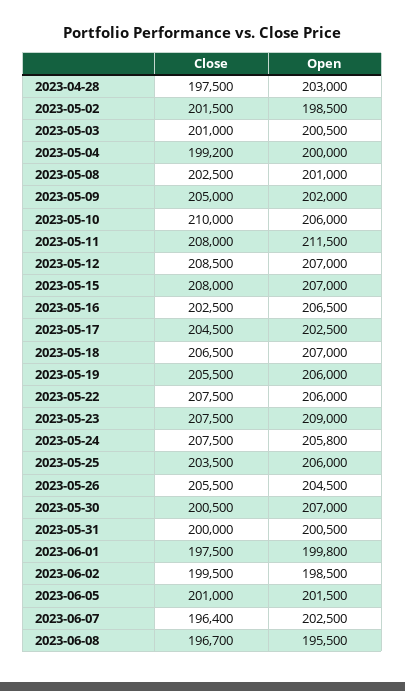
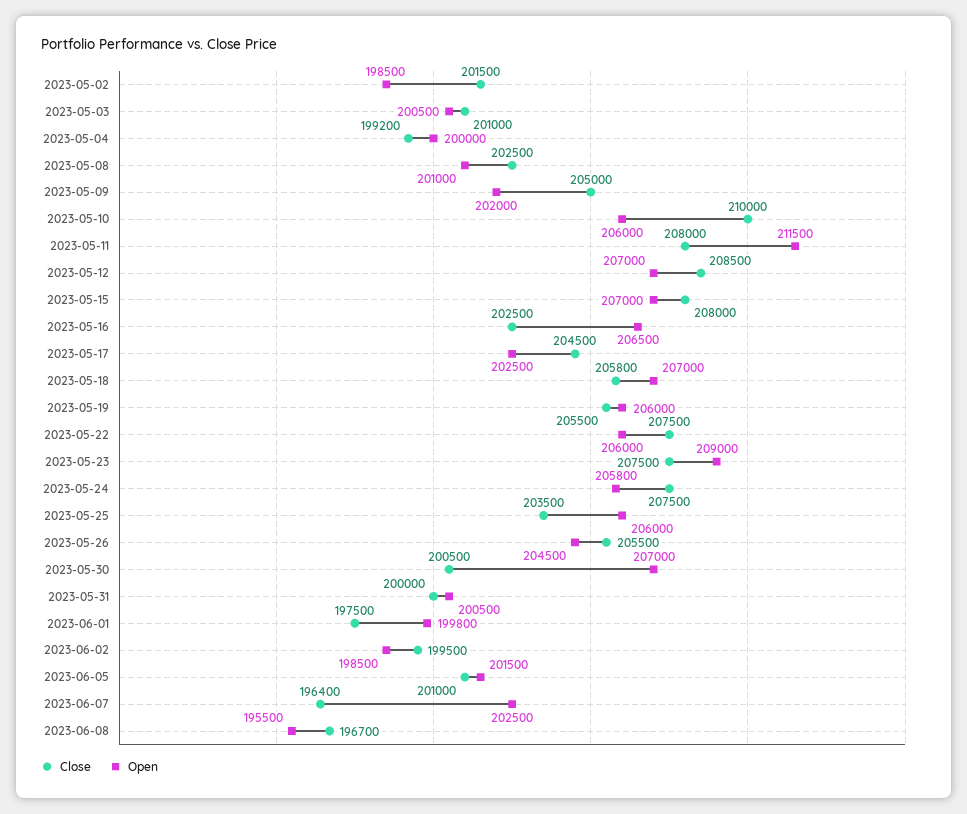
Close, 2023-04-28: 197500 -> none
Open, 2023-04-28: 203000 -> none
Close, 2023-05-18: 206500 -> 205800

